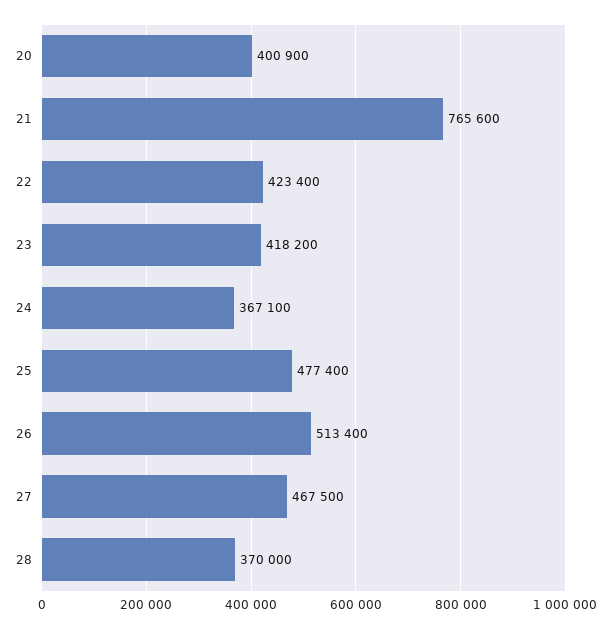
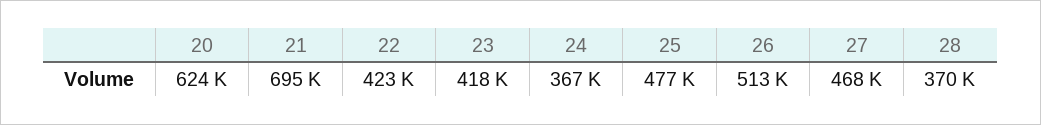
20: 400900 -> 624000
21: 765600 -> 695000

